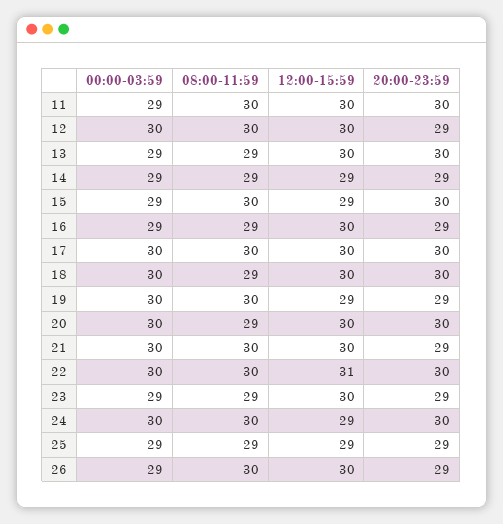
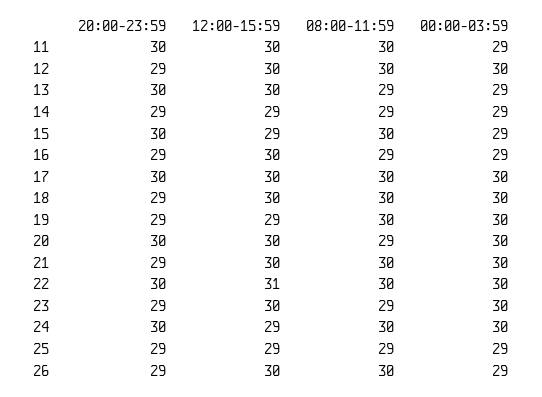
08:00-11:59, 18: 29 -> 30
20:00-23:59, 18: 30 -> 29
00:00-03:59, 23: 29 -> 30

